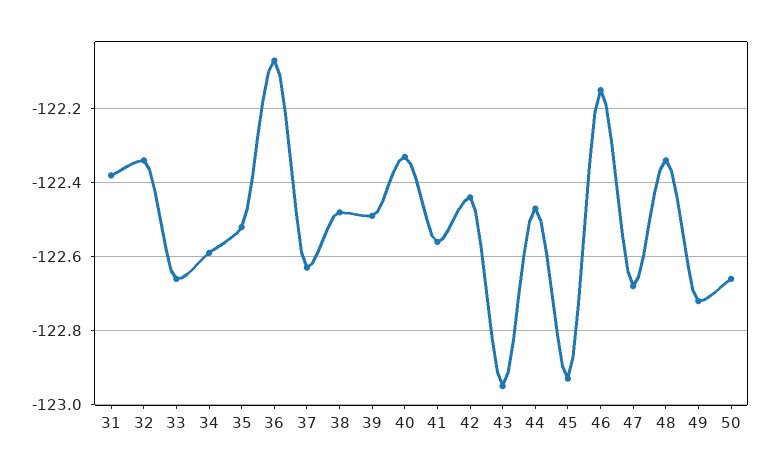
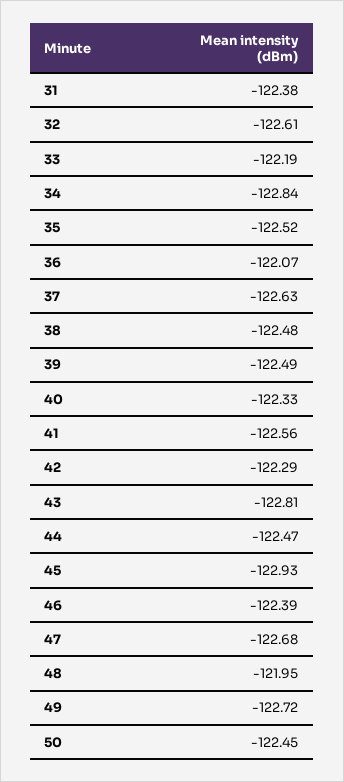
32: -122.35 -> -122.61
33: -122.65 -> -122.19
34: -122.6 -> -122.84
42: -122.45 -> -122.29
43: -122.95 -> -122.81
46: -122.15 -> -122.39
48: -122.35 -> -121.95
50: -122.65 -> -122.45

